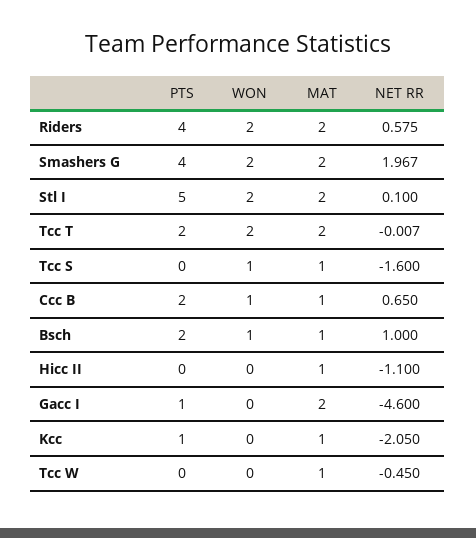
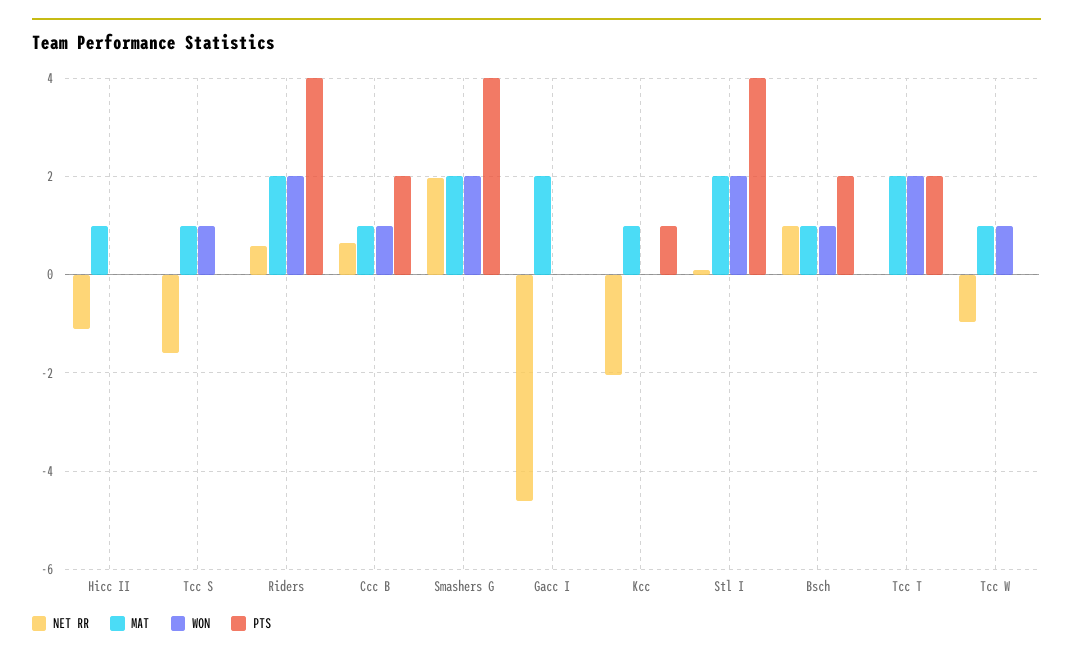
PTS, Stl I: 5 -> 4
PTS, Gacc I: 1 -> 0
WON, Tcc W: 0 -> 1
NET RR, Tcc W: -0.45 -> -1

